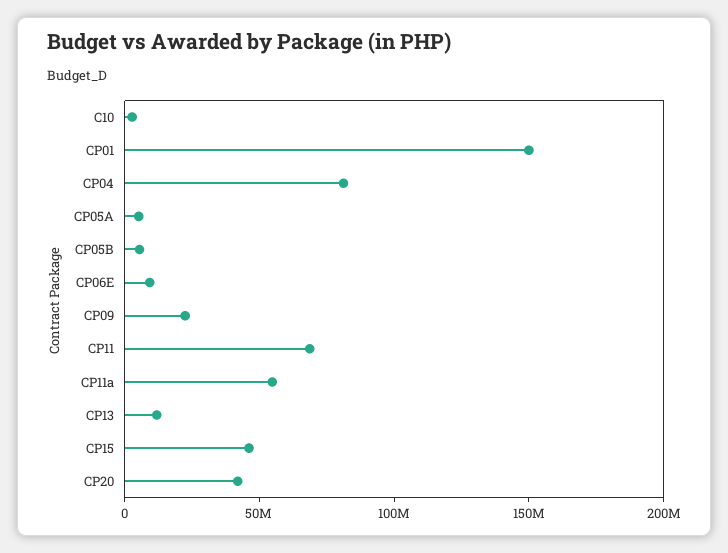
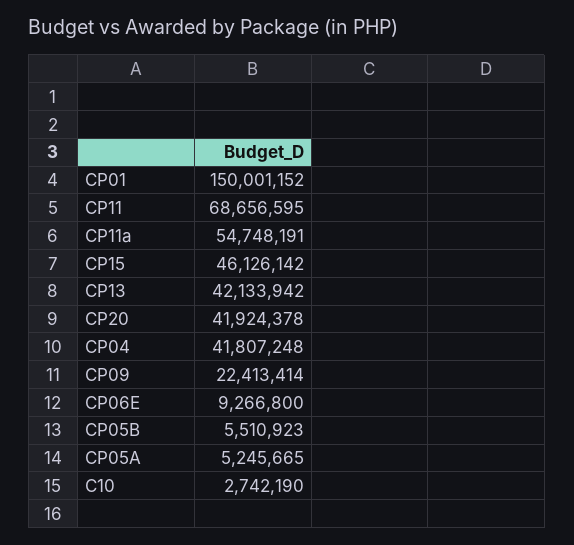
CP04: 80000000 -> 41807248
CP13: 10000000 -> 42133942

